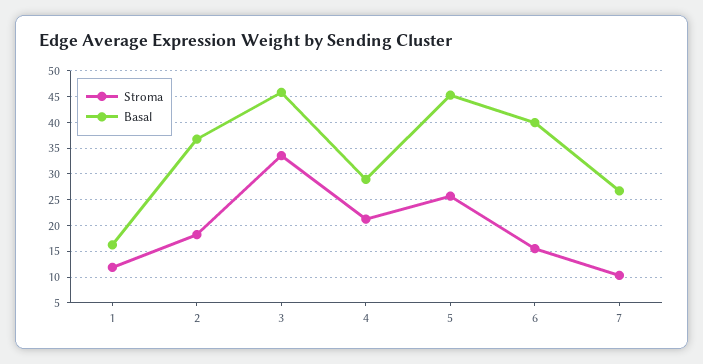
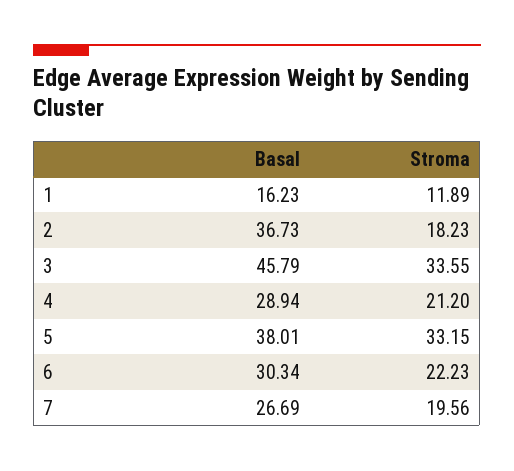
Stroma, 5: 25 -> 33.15
Basal, 5: 45 -> 38.01
Stroma, 6: 15 -> 22.23
Basal, 6: 40 -> 30.34
Stroma, 7: 10 -> 19.56

